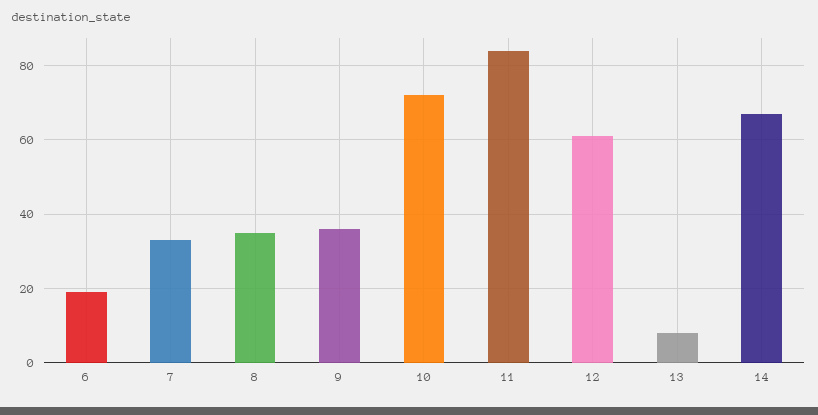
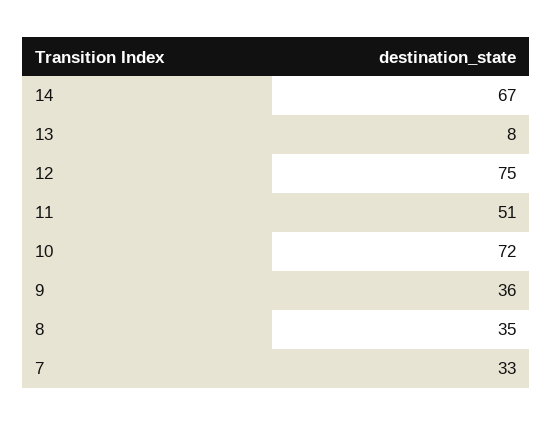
6: 20 -> none
11: 85 -> 51
12: 60 -> 75

